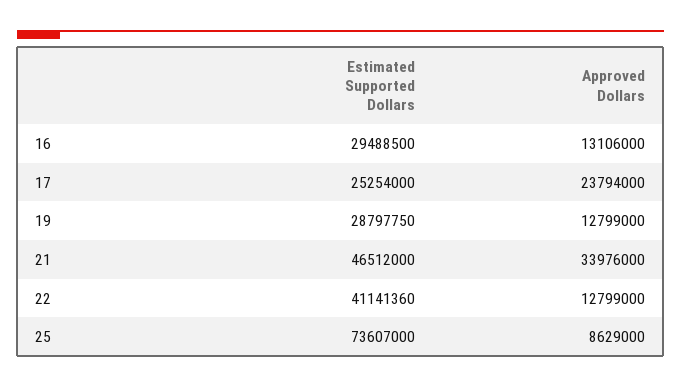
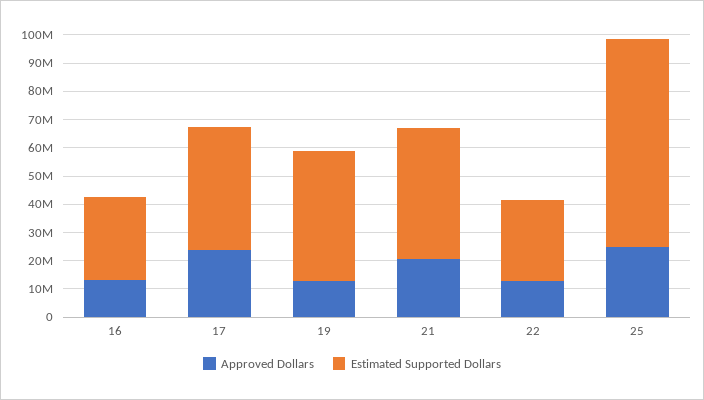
Estimated Supported Dollars, 17: 25254000 -> 45000000
Estimated Supported Dollars, 19: 28797750 -> 45000000
Approved Dollars, 21: 33976000 -> 20000000
Estimated Supported Dollars, 22: 41141360 -> 30000000
Approved Dollars, 25: 8629000 -> 25000000

